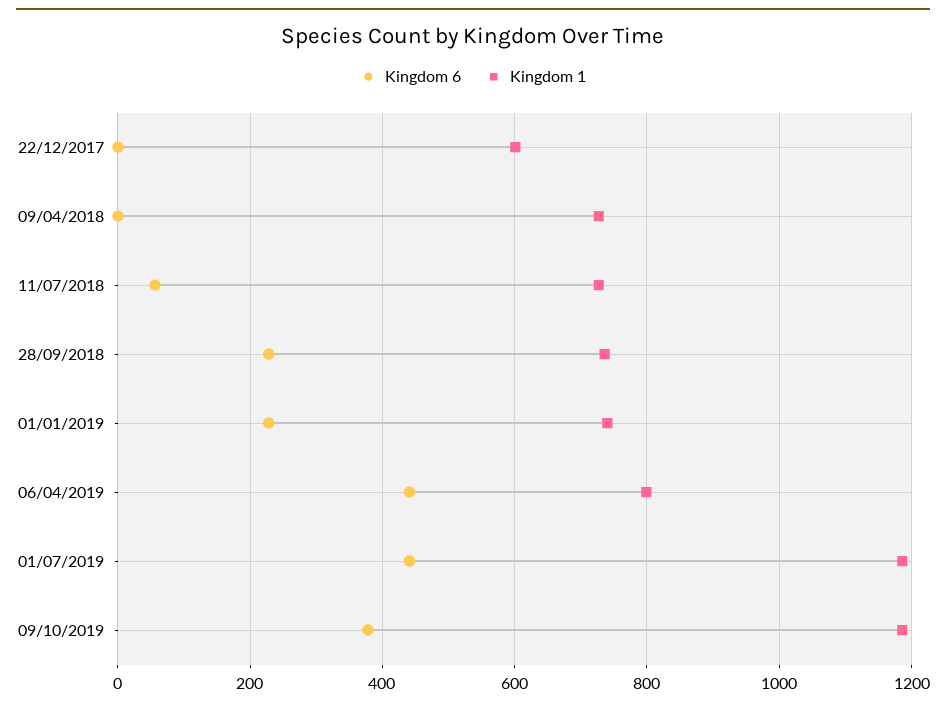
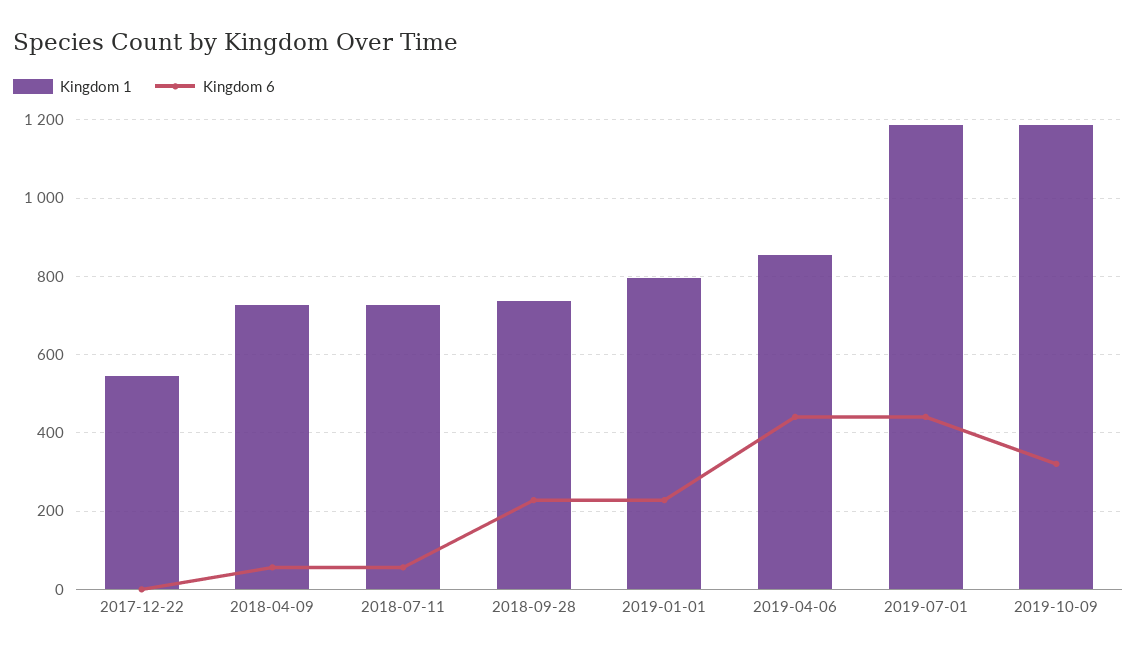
Kingdom 1, 22/12/2017: 600 -> 540
Kingdom 6, 09/04/2018: 0 -> 60
Kingdom 1, 01/01/2019: 740 -> 800
Kingdom 1, 06/04/2019: 800 -> 860
Kingdom 6, 09/10/2019: 380 -> 320

